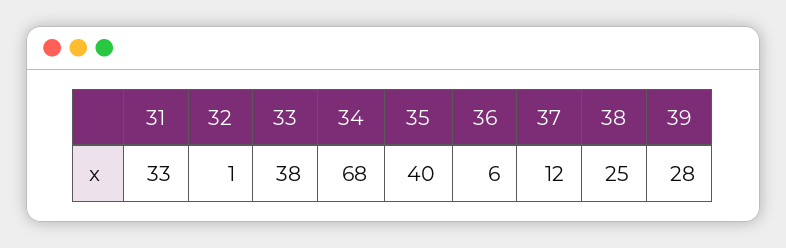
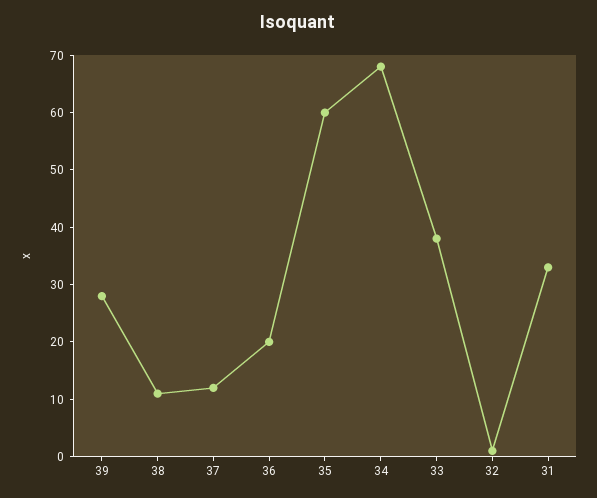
35: 40 -> 60
36: 6 -> 20
38: 25 -> 10

